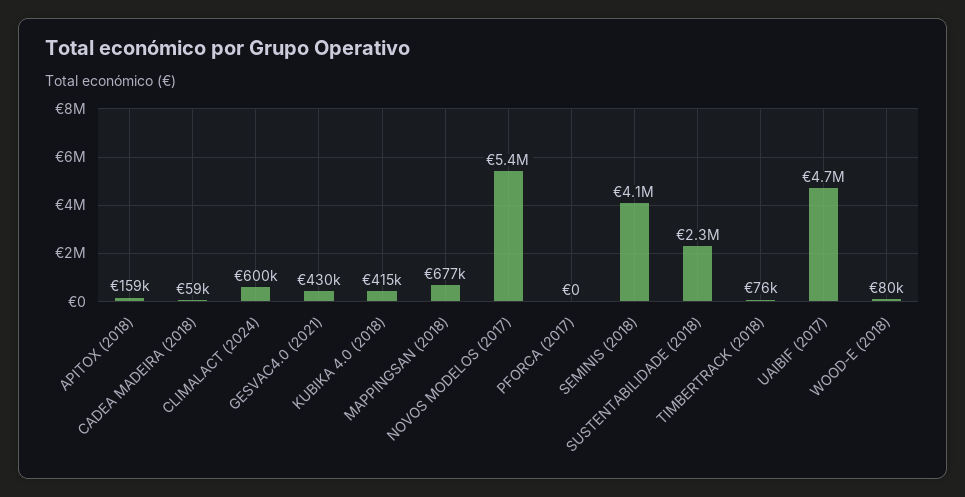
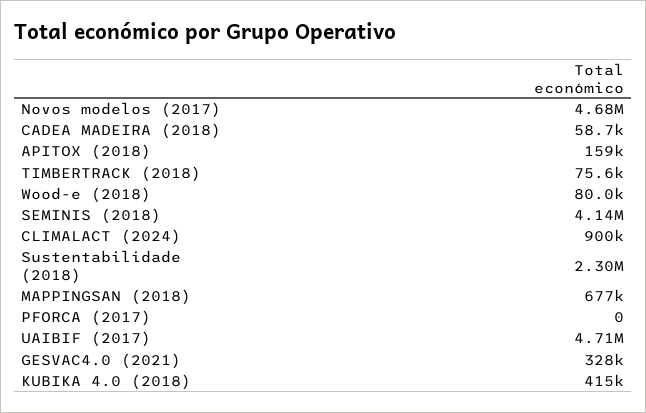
CLIMALACT (2024): 600000 -> 900000
GESVAC4.0 (2021): 430000 -> 328000
NOVOS MODELOS (2017): 5400000 -> 4680000

